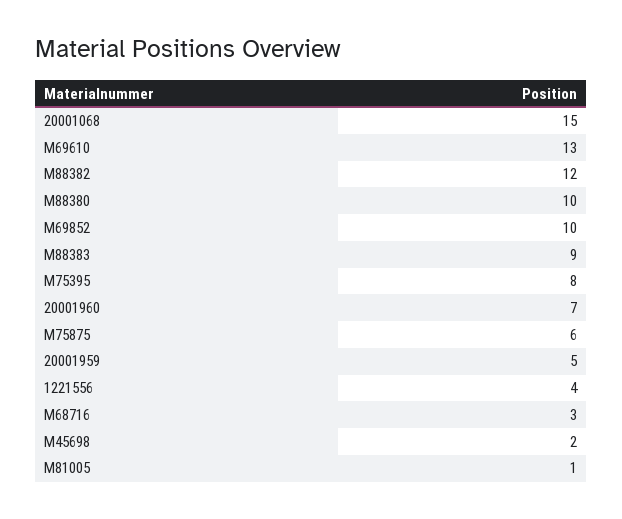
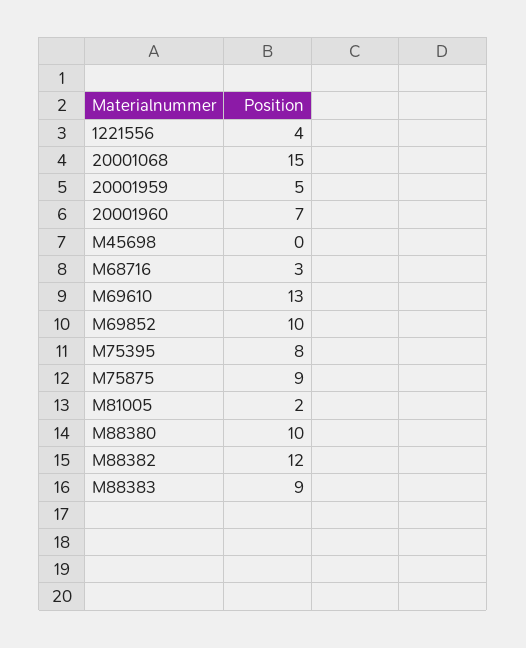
M75875: 6 -> 9
M45698: 2 -> 0
M81005: 1 -> 2

